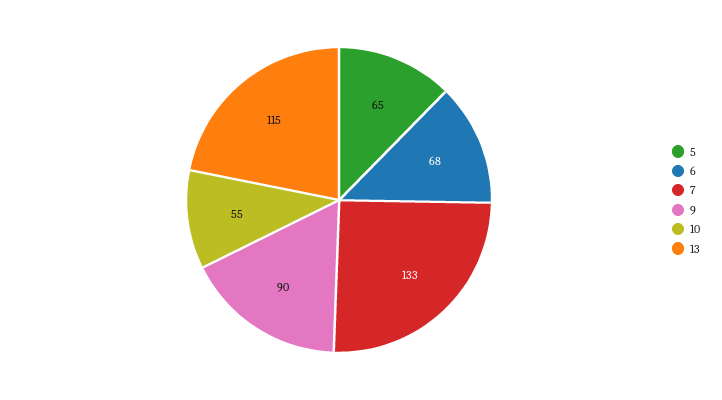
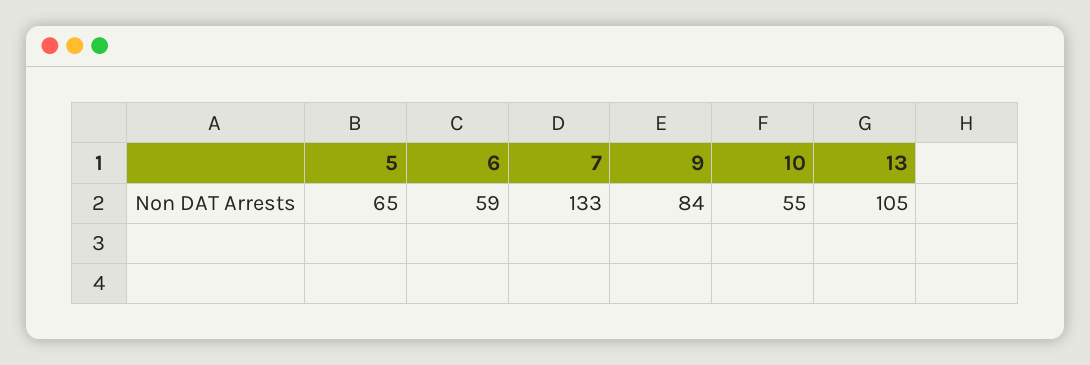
6: 68 -> 59
9: 90 -> 84
13: 115 -> 105

